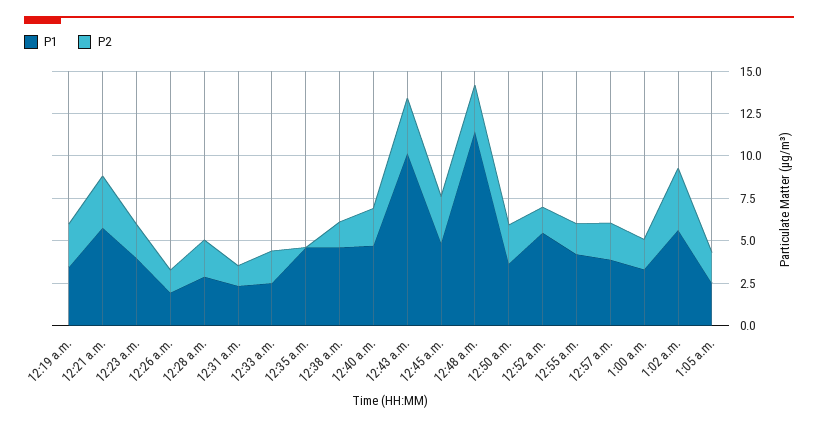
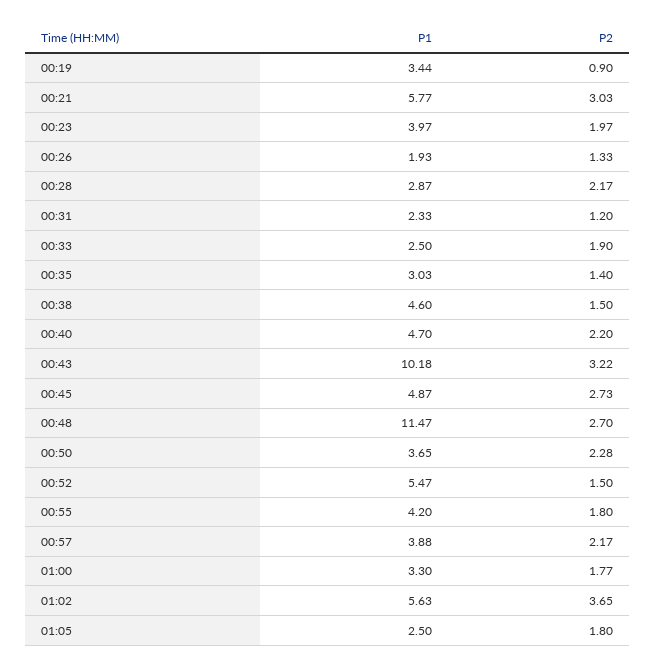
P2, 12:19 a.m.: 2.5 -> 0.9
P1, 12:35 a.m.: 4.5 -> 3.03
P2, 12:35 a.m.: 0 -> 1.4

